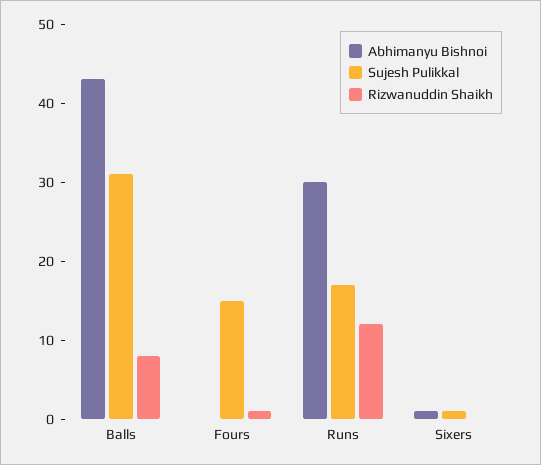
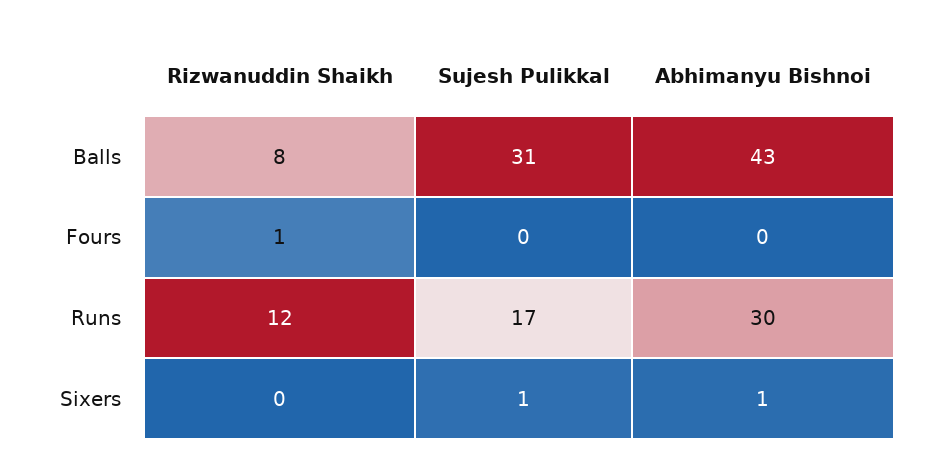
Sujesh Pulikkal, Fours: 15 -> 0

